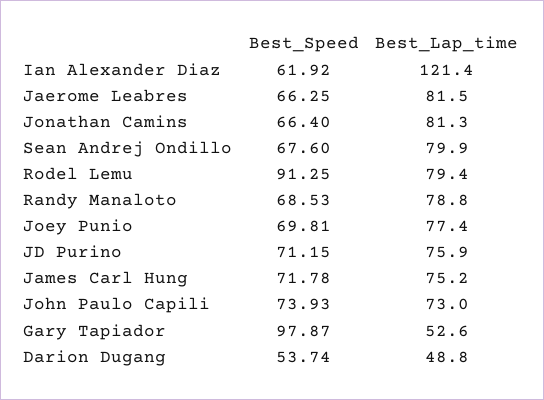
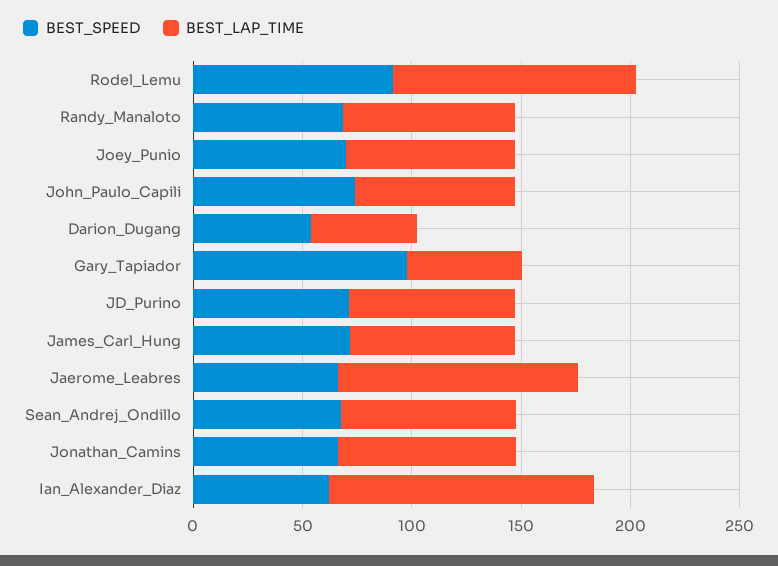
Best_Lap_time, Jaerome Leabres: 81.5 -> 110
Best_Lap_time, Rodel Lemu: 79.4 -> 110

